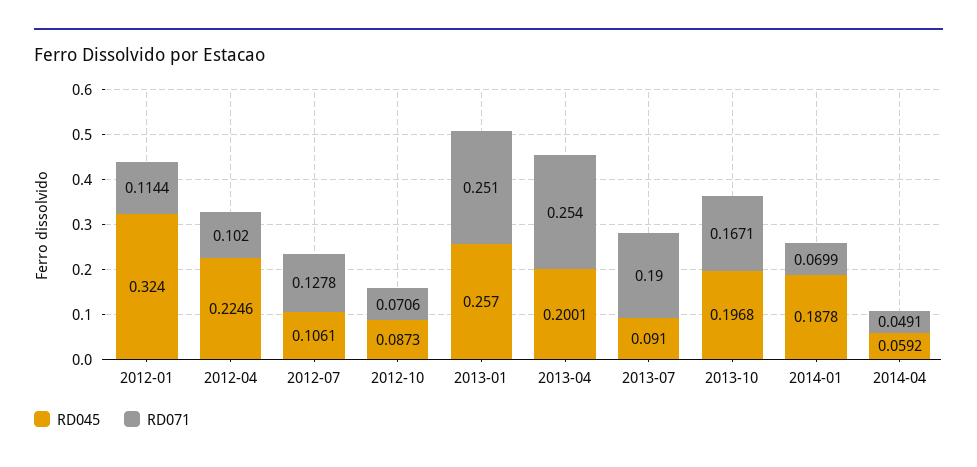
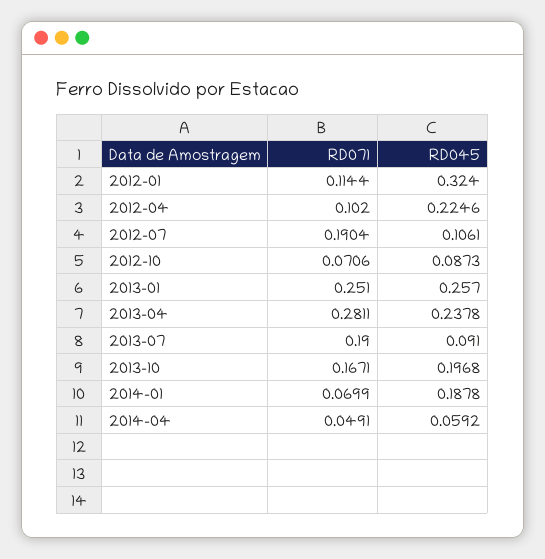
RD071, 2012-07: 0.1278 -> 0.1904
RD045, 2013-04: 0.2001 -> 0.2378
RD071, 2013-04: 0.254 -> 0.2811

